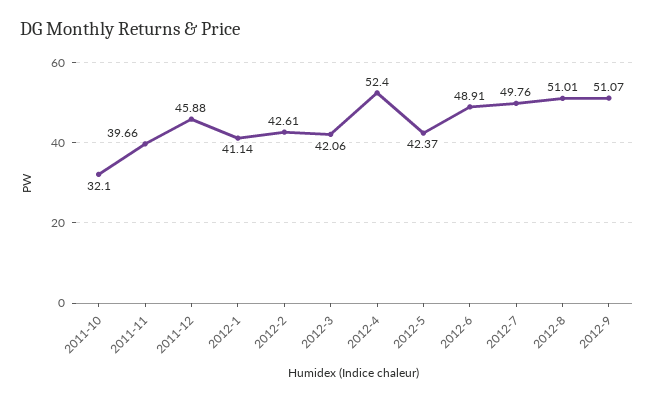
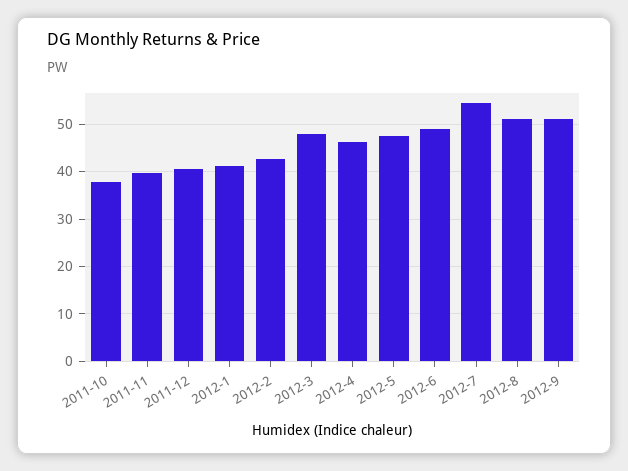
2011-10: 32.1 -> 38
2011-12: 45.88 -> 40
2012-3: 42.06 -> 48
2012-4: 52.4 -> 46
2012-5: 42.37 -> 48
2012-7: 49.76 -> 54

